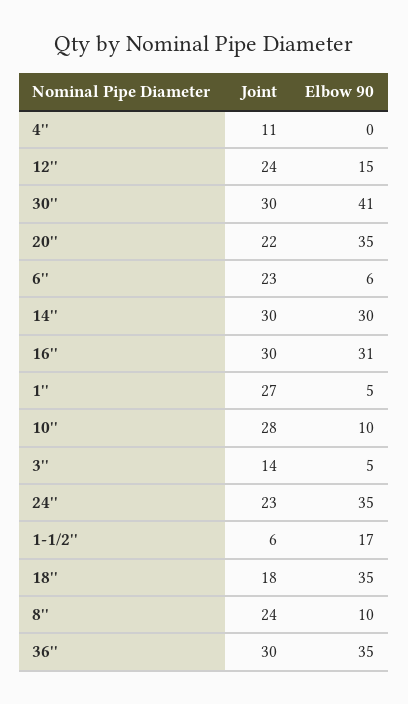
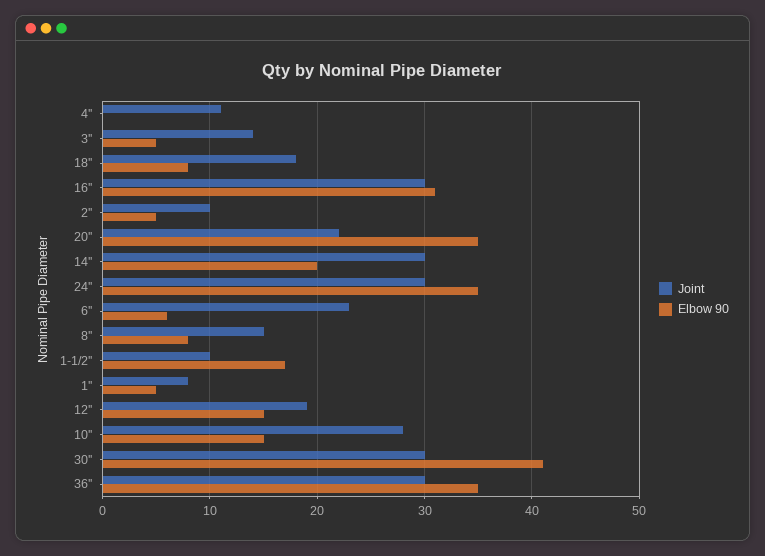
Joint, 12'': 24 -> 19
Elbow 90, 14'': 30 -> 20
Joint, 1'': 27 -> 8
Elbow 90, 10'': 10 -> 15
Joint, 24'': 23 -> 30
Joint, 1-1/2'': 6 -> 10
Elbow 90, 18'': 35 -> 8
Joint, 8'': 24 -> 15
Elbow 90, 8'': 10 -> 8
Joint, 2'': none -> 10
Elbow 90, 2'': none -> 5

